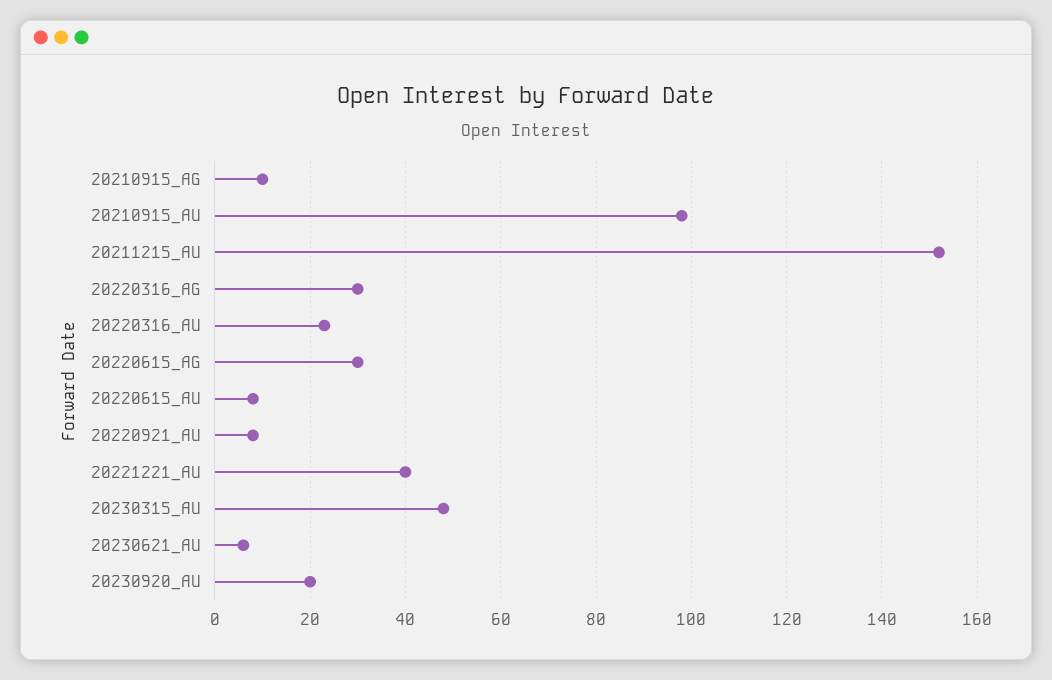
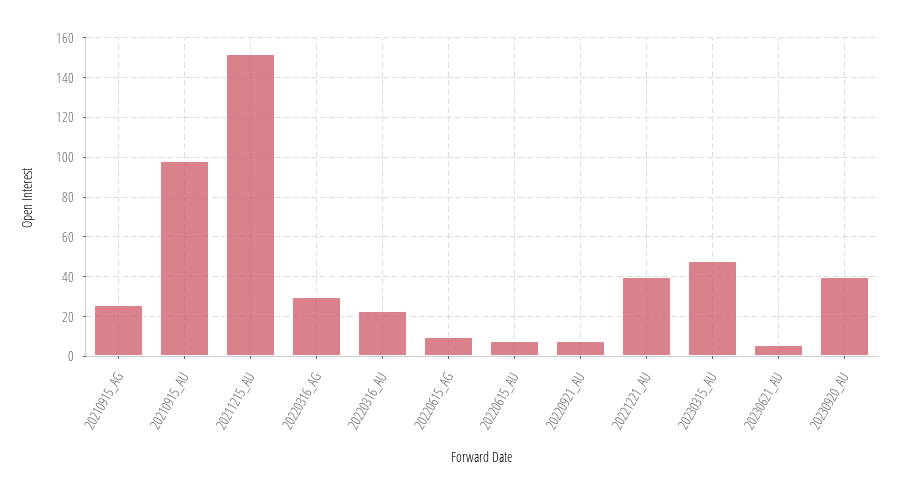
20210915_AG: 10 -> 25
20220615_AG: 30 -> 10
20230920_AU: 20 -> 40

